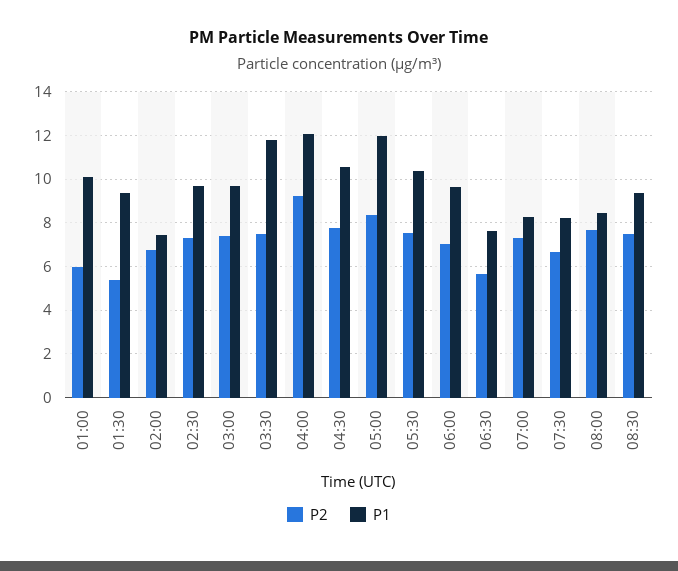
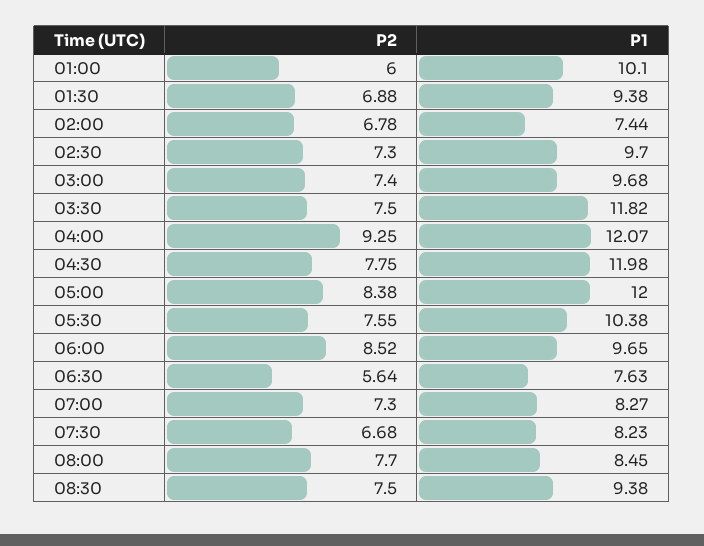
P2, 01:30: 5.5 -> 6.88
P1, 04:30: 10.5 -> 11.98
P2, 06:00: 7 -> 8.52

